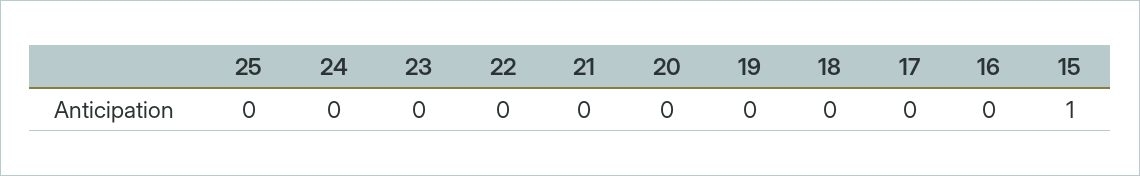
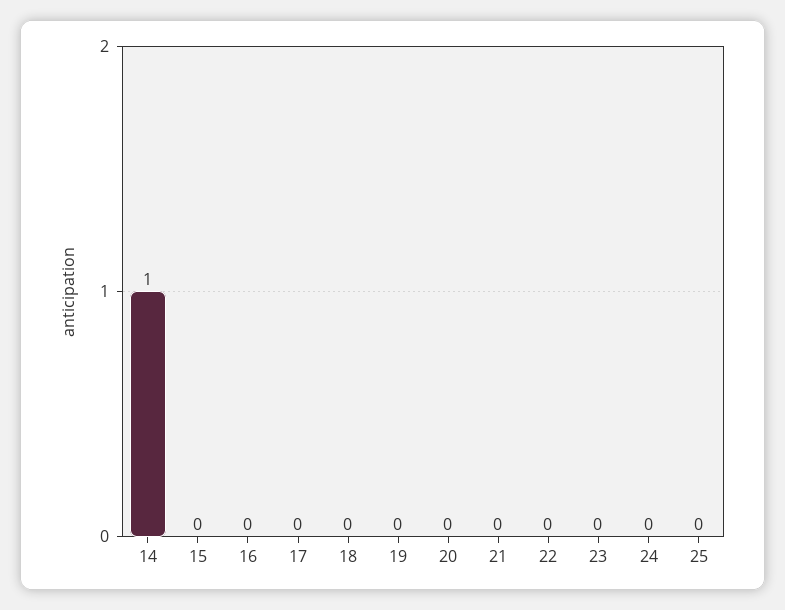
15: 1 -> 0
14: none -> 1

